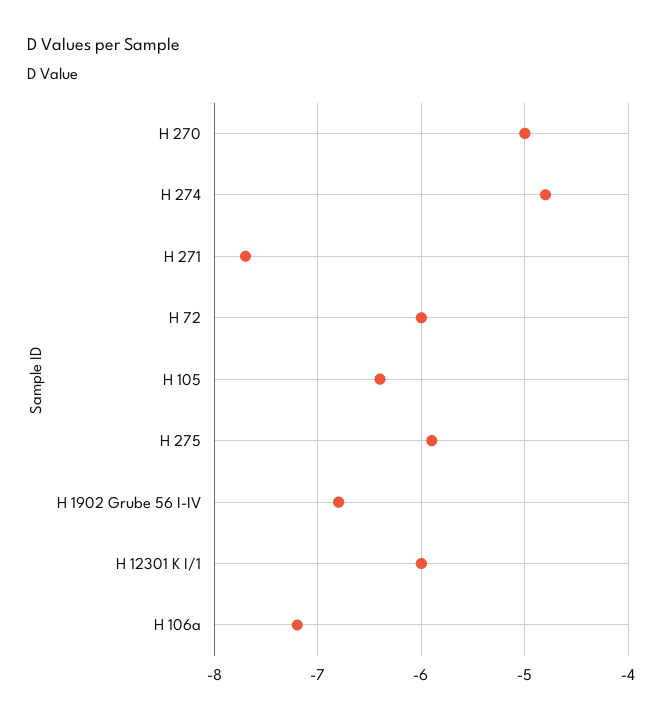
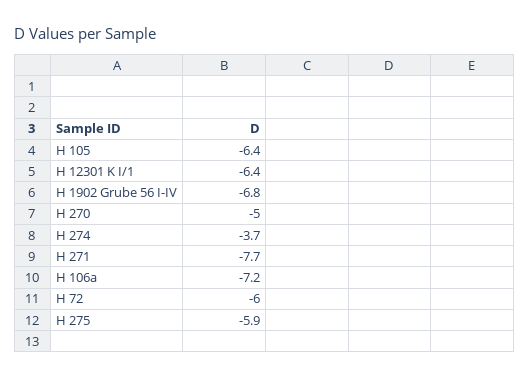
H 274: -4.8 -> -3.7
H 12301 K I/1: -6 -> -6.4

